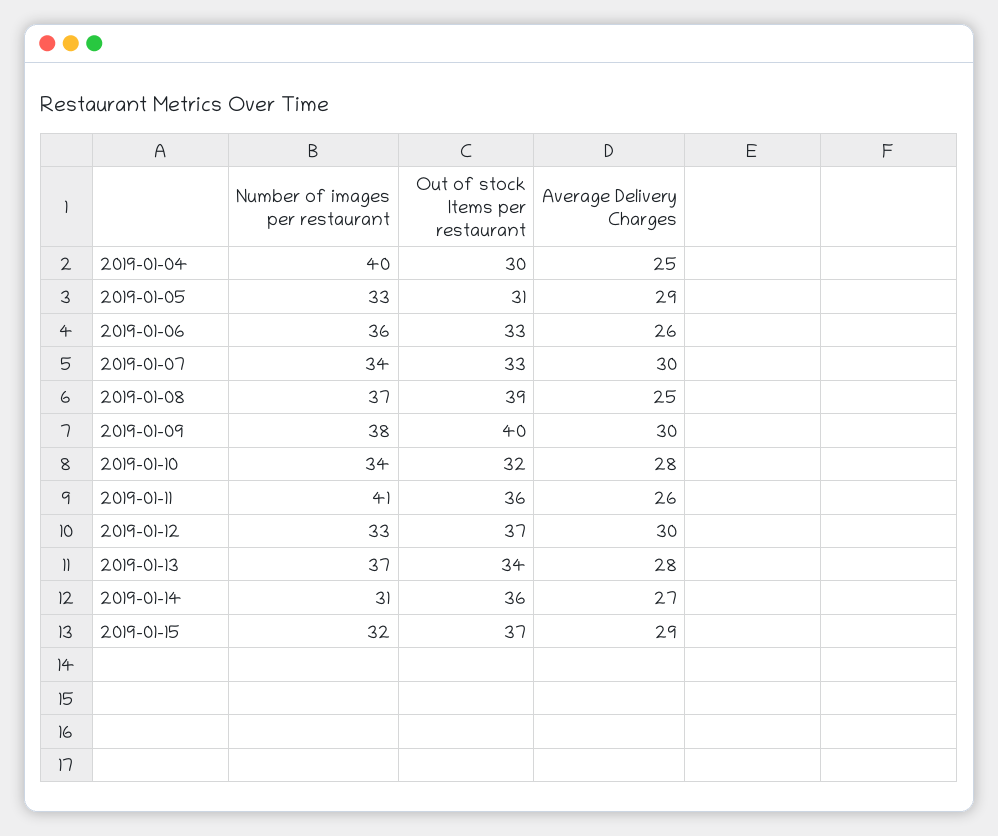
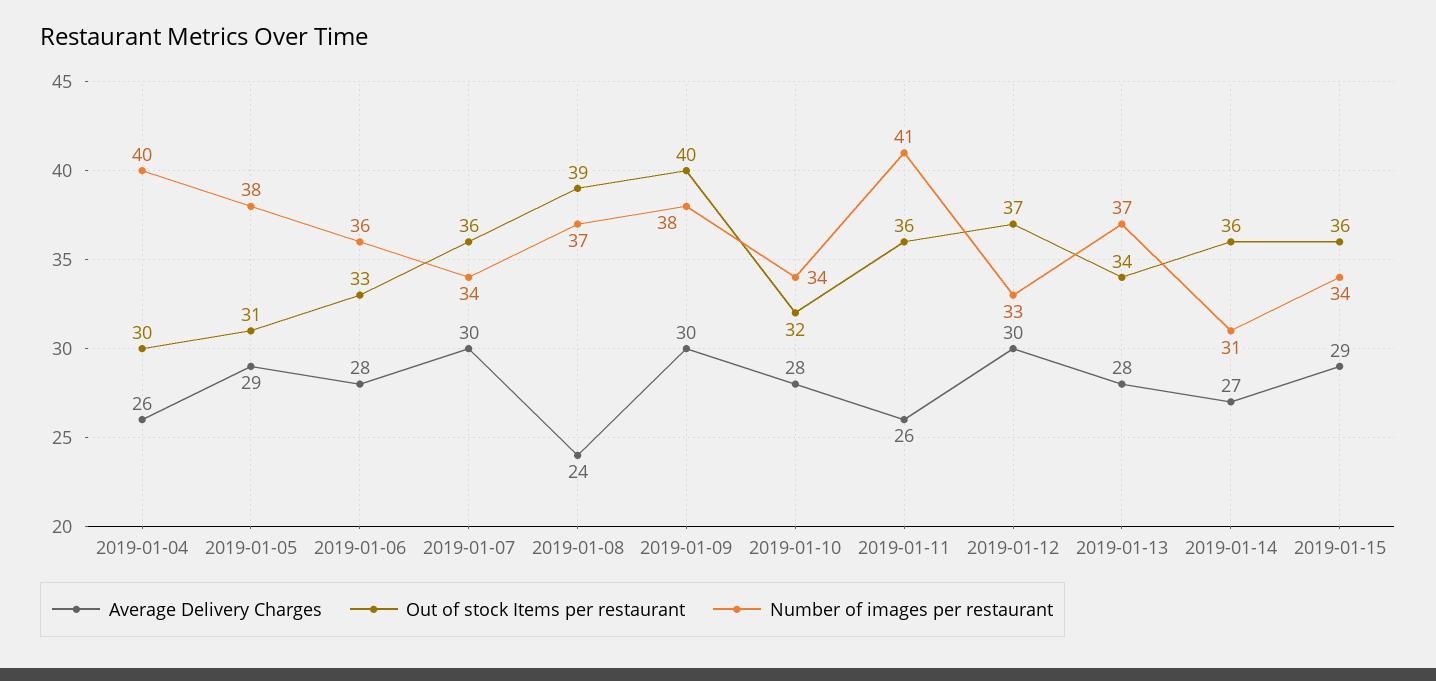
Average Delivery Charges, 2019-01-04: 25 -> 26
Number of images per restaurant, 2019-01-05: 33 -> 38
Average Delivery Charges, 2019-01-06: 26 -> 28
Out of stock Items per restaurant, 2019-01-07: 33 -> 36
Average Delivery Charges, 2019-01-08: 25 -> 24
Number of images per restaurant, 2019-01-15: 32 -> 34
Out of stock Items per restaurant, 2019-01-15: 37 -> 36

